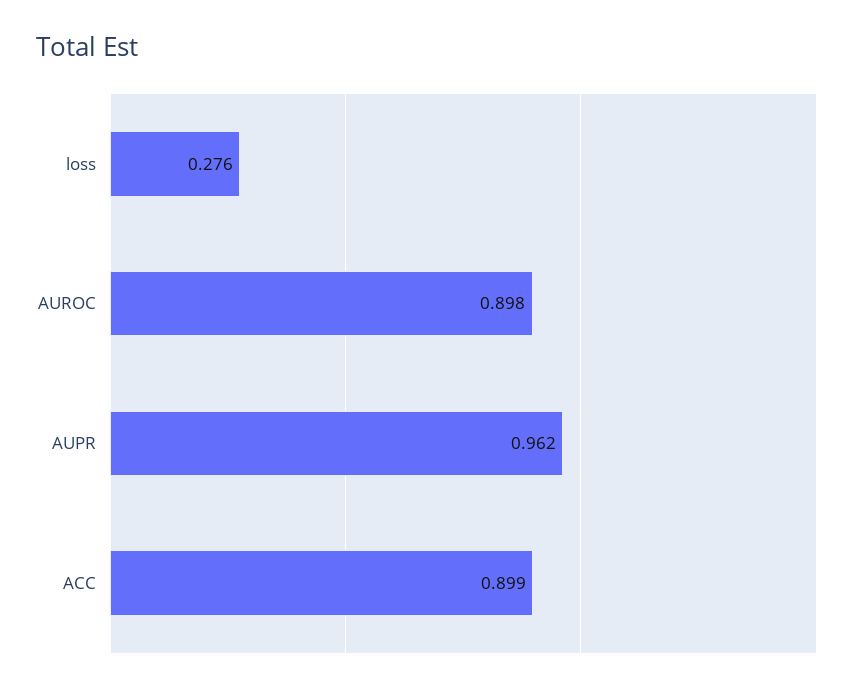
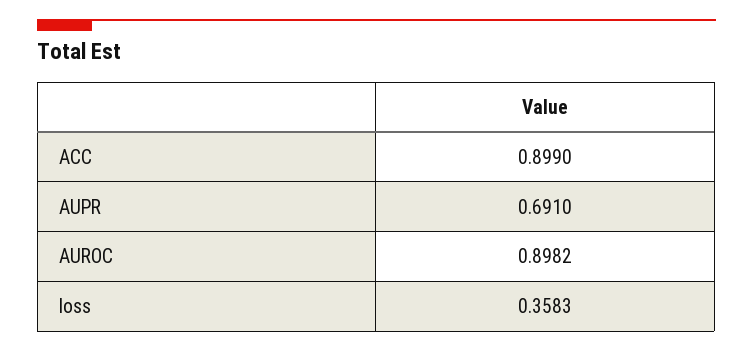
loss: 0.276 -> 0.3583
AUPR: 0.962 -> 0.691

